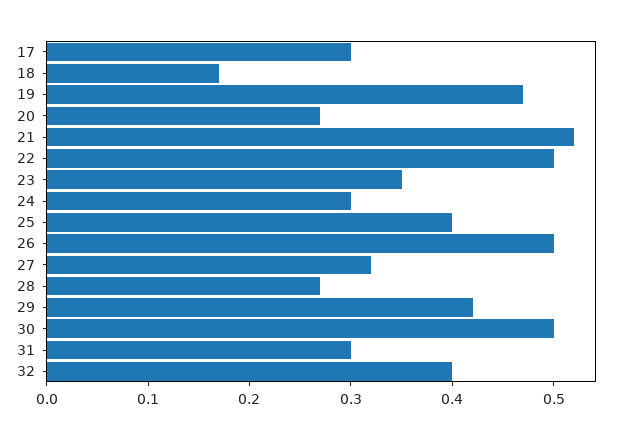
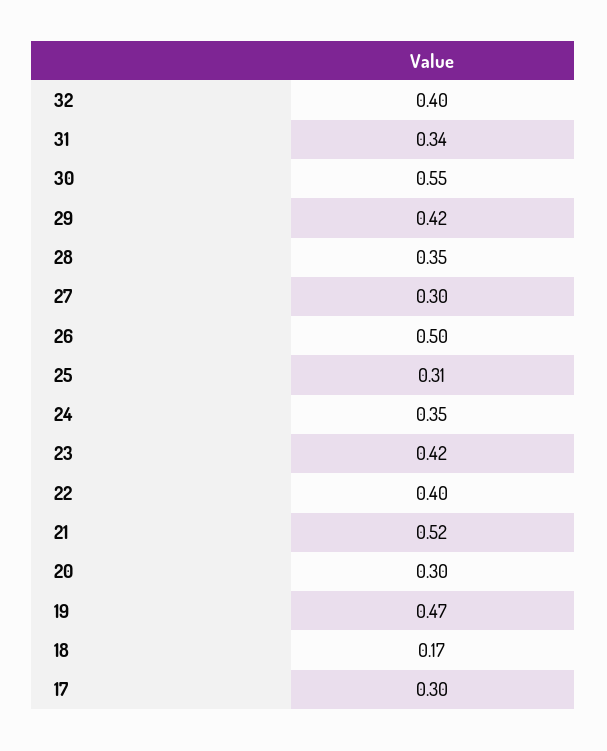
20: 0.27 -> 0.3
22: 0.5 -> 0.4
23: 0.35 -> 0.42
24: 0.3 -> 0.35
25: 0.4 -> 0.31
27: 0.32 -> 0.3
28: 0.27 -> 0.35
30: 0.5 -> 0.55
31: 0.3 -> 0.34

